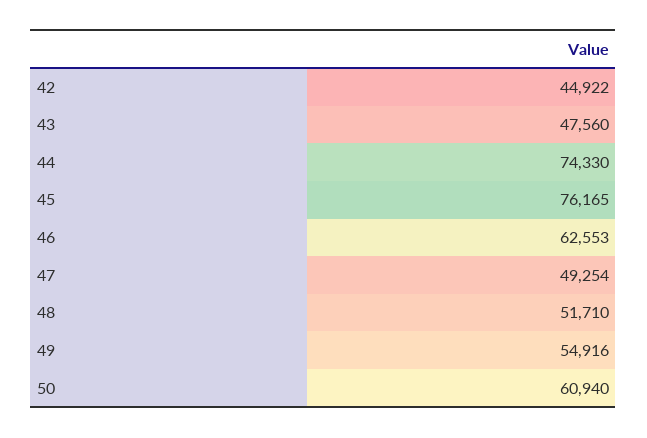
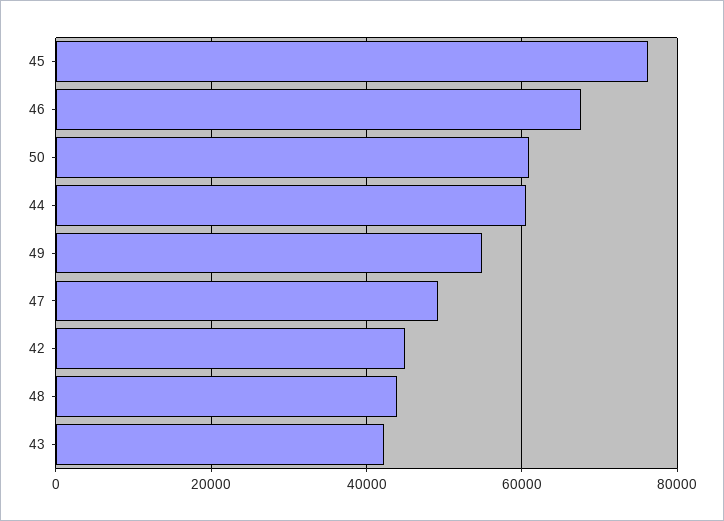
43: 47560 -> 42000
44: 74330 -> 60000
46: 62553 -> 68000
48: 51710 -> 44000

